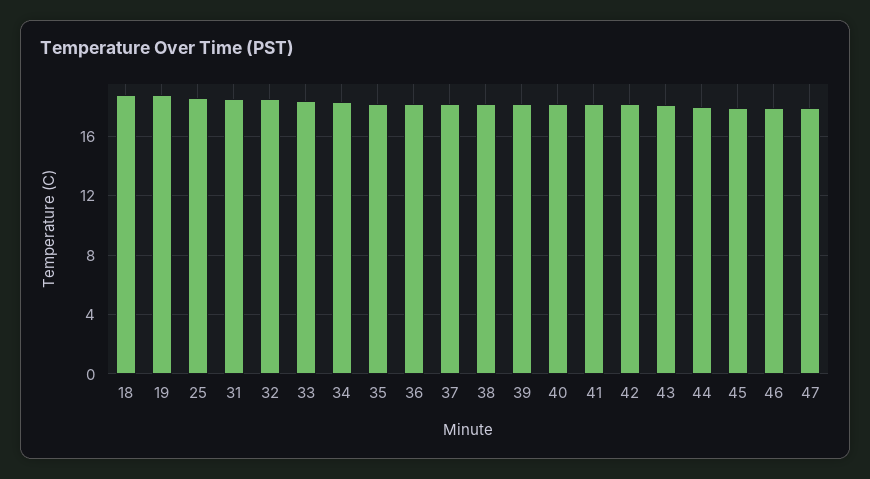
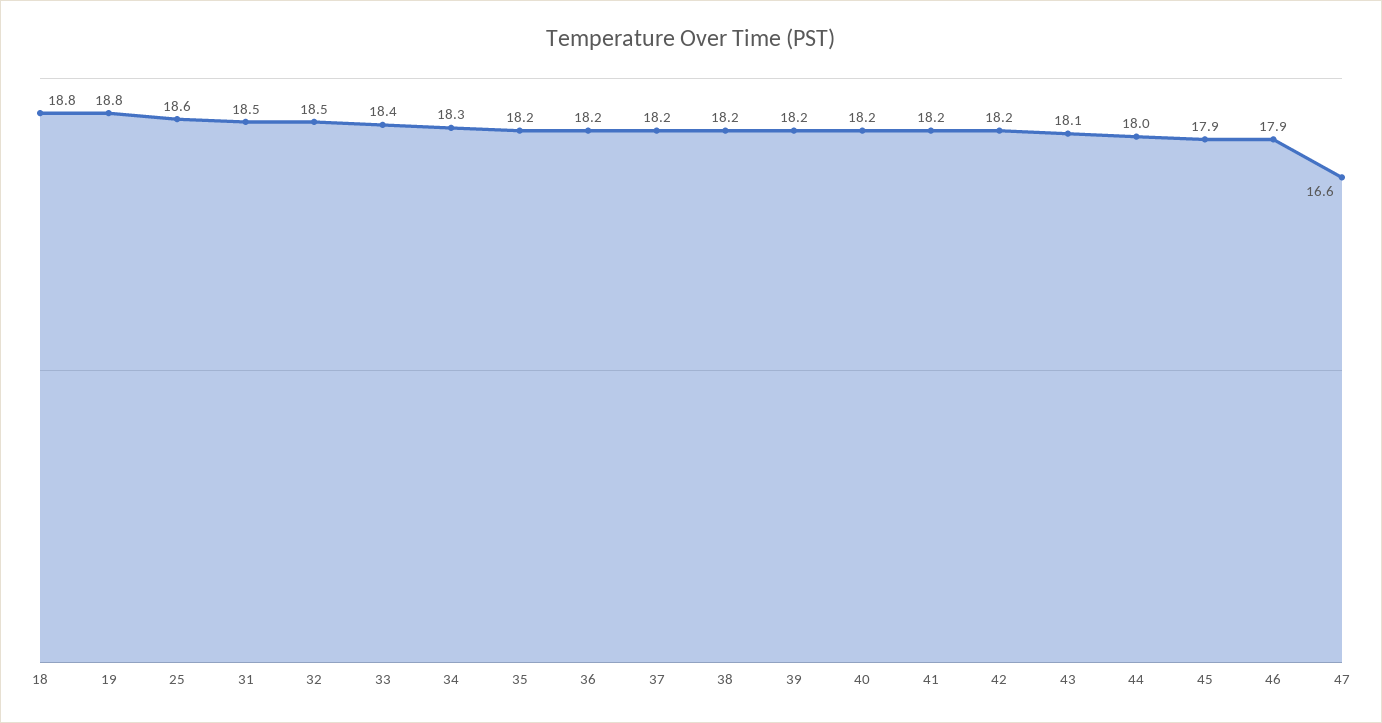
47: 18 -> 16.6

